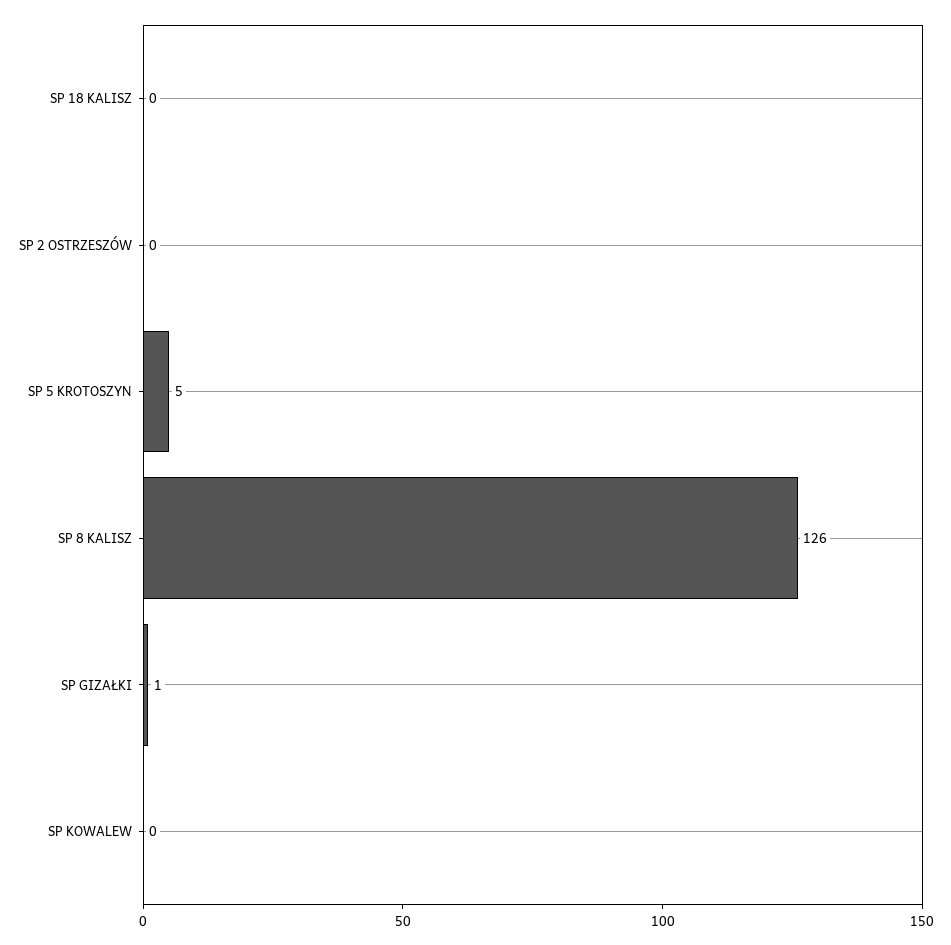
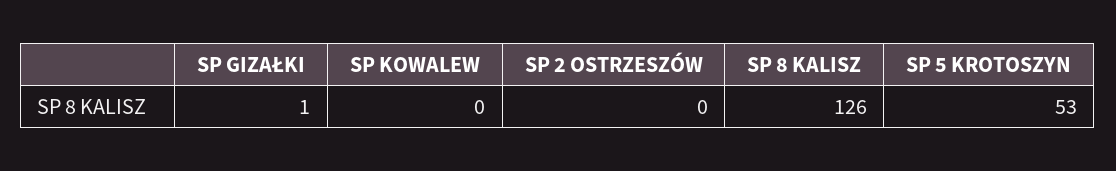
SP 18 KALISZ: 0 -> none
SP 5 KROTOSZYN: 5 -> 53

